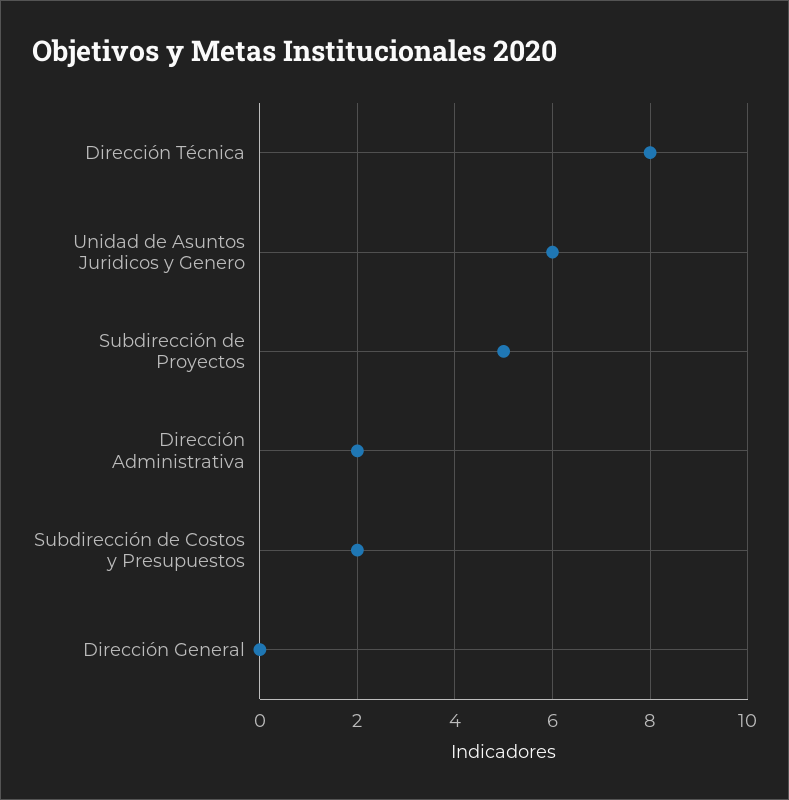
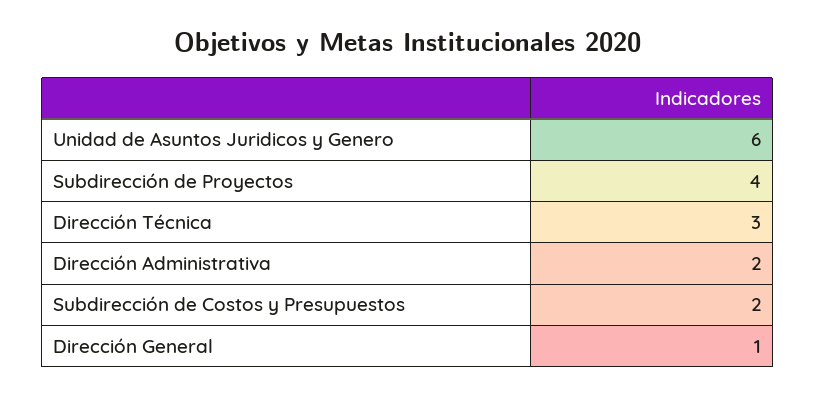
Dirección Técnica: 8 -> 3
Subdirección de Proyectos: 5 -> 4
Dirección General: 0 -> 1

